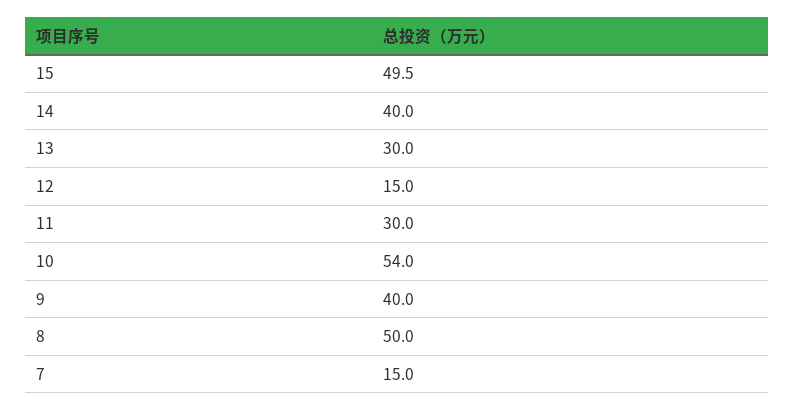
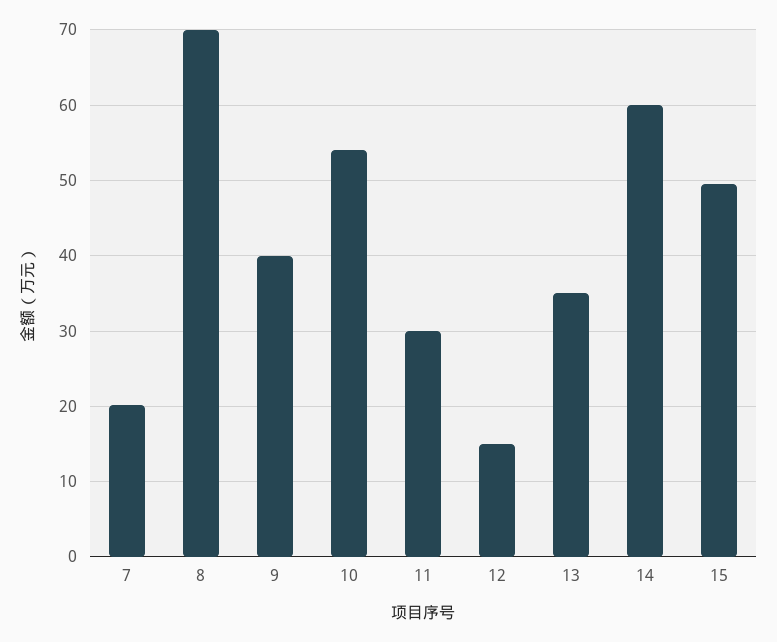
14: 40 -> 60
13: 30 -> 35
8: 50 -> 70
7: 15 -> 20

